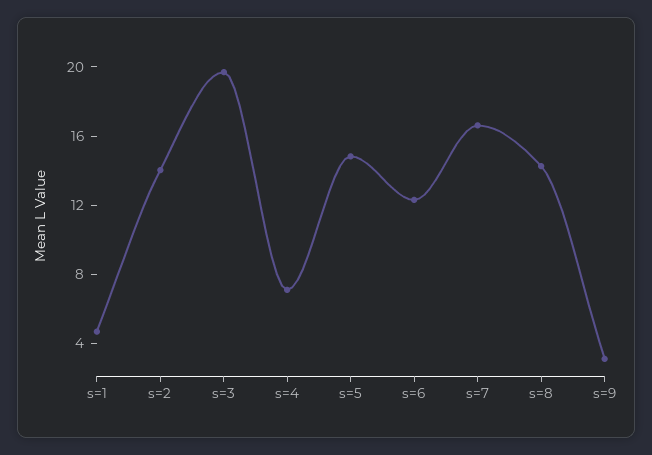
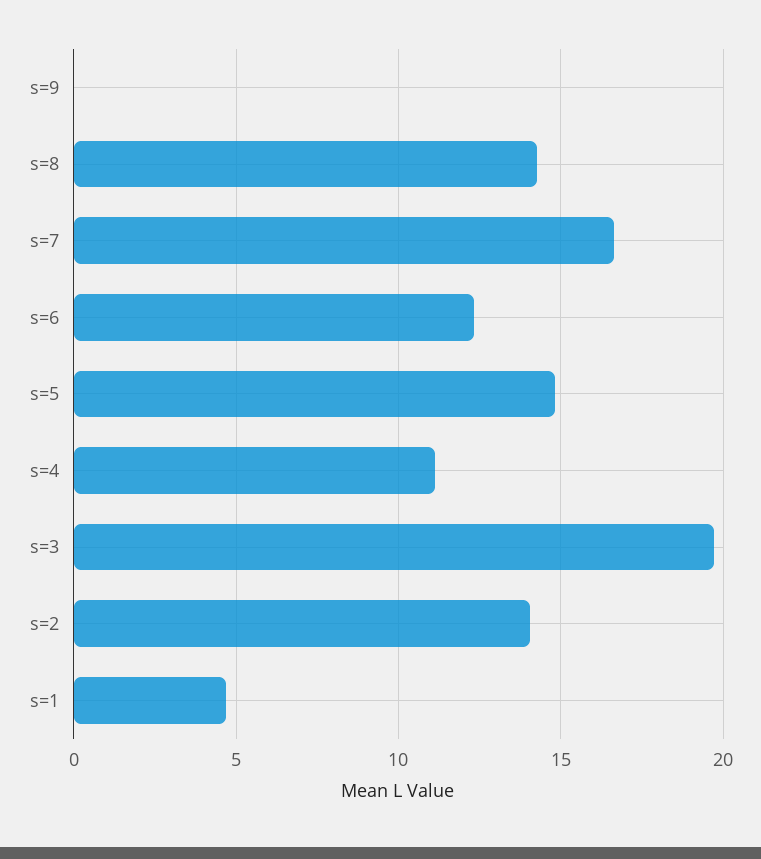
s=4: 7 -> 11
s=9: 3 -> 0

